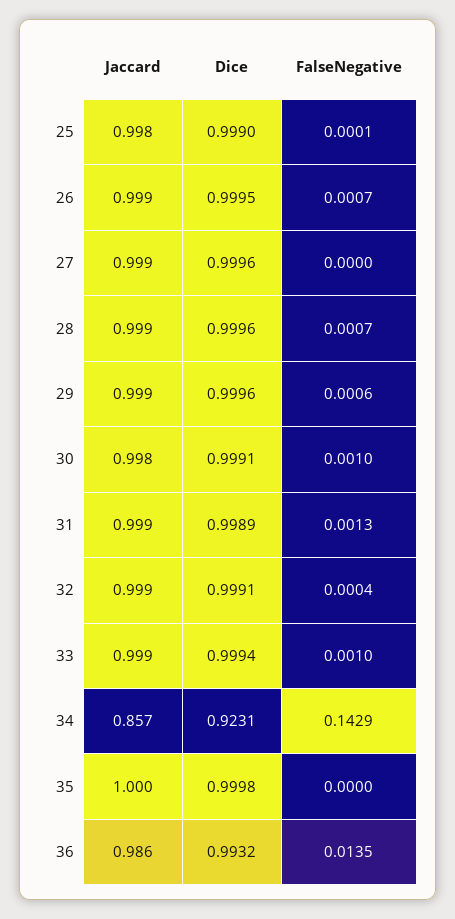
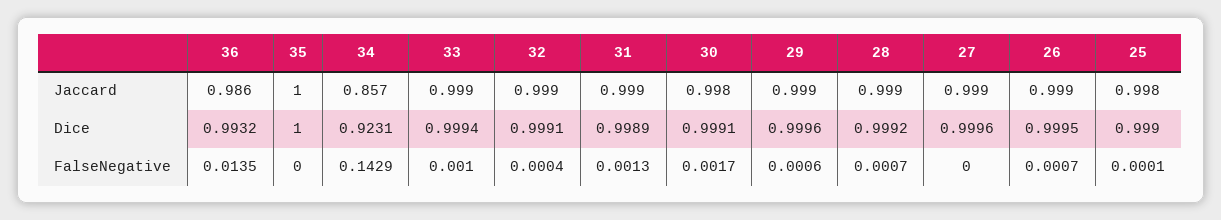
Dice, 28: 0.9996 -> 0.9992
FalseNegative, 30: 0.001 -> 0.0017
Dice, 35: 0.9998 -> 1

